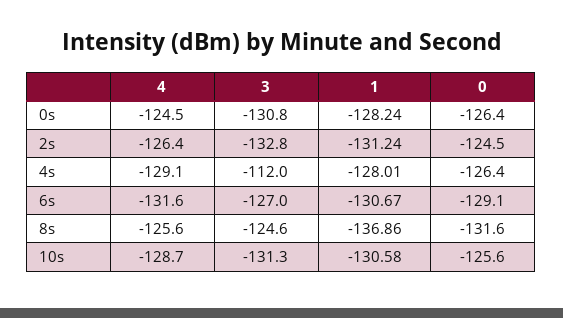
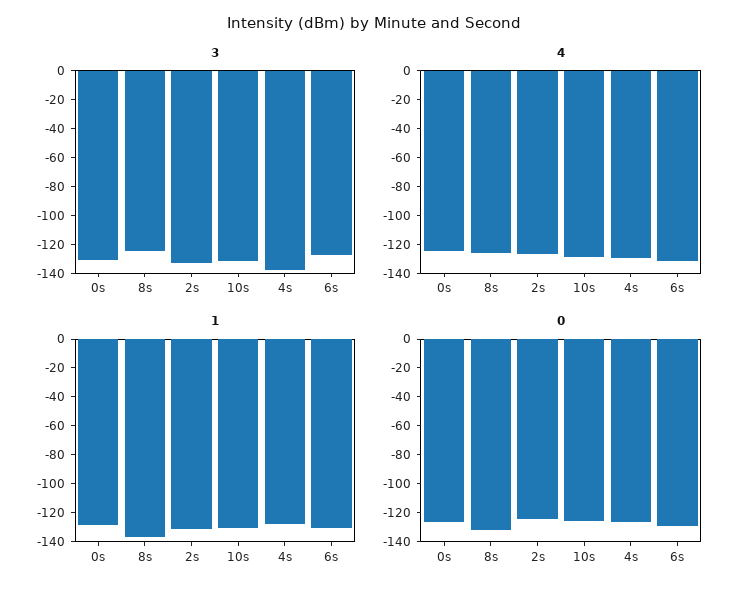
3, 4s: -112 -> -140

